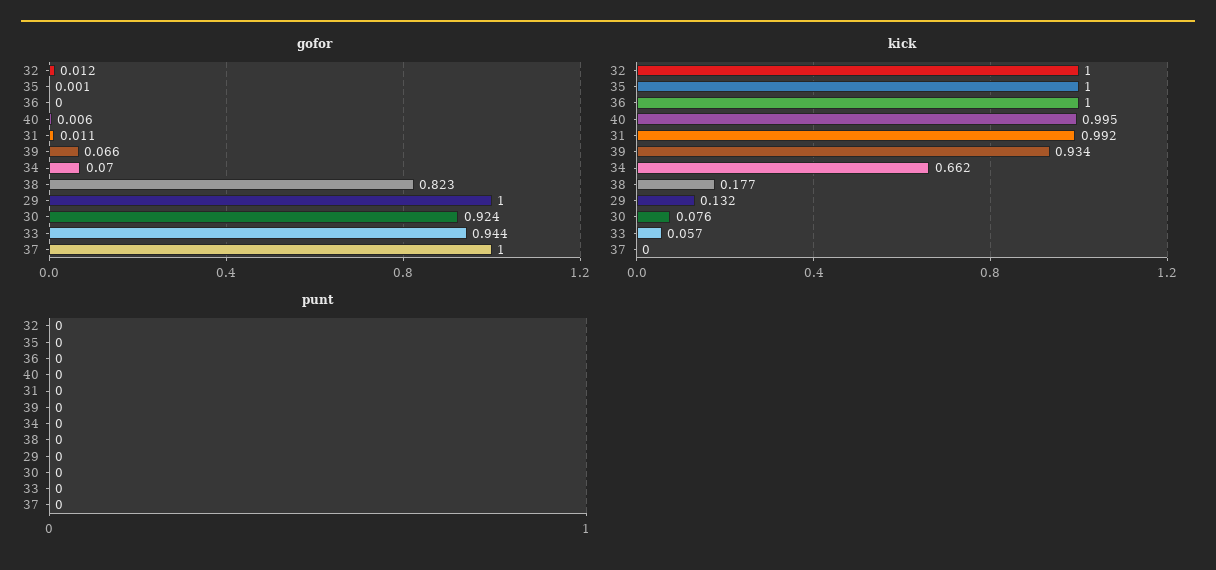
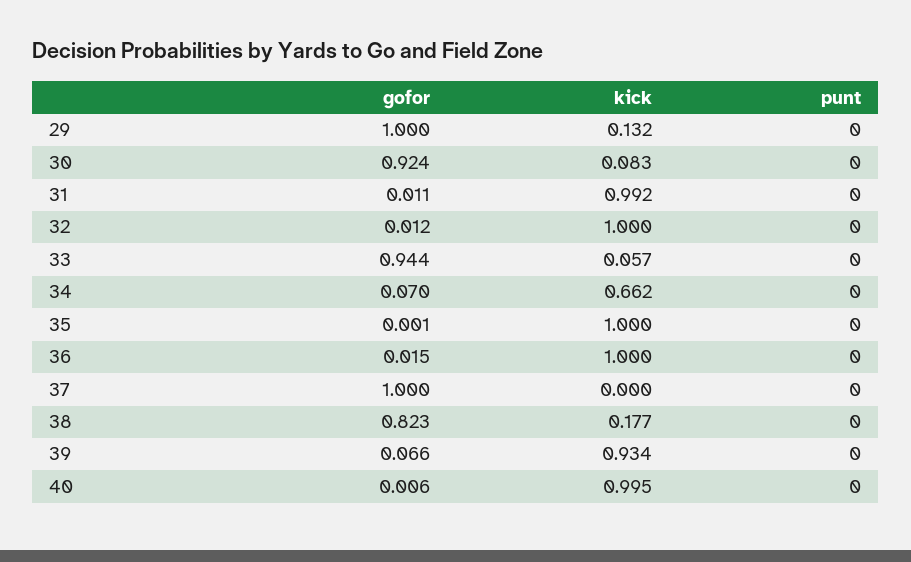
gofor, 36: 0 -> 0.015
kick, 30: 0.076 -> 0.083

